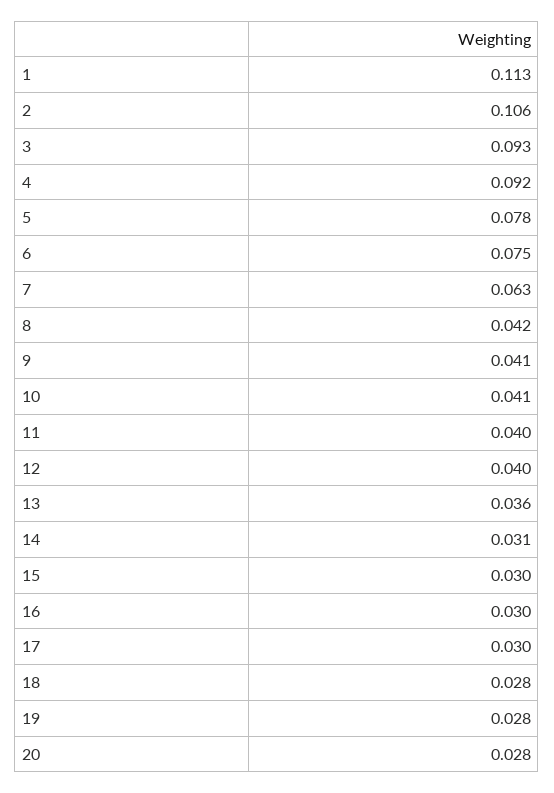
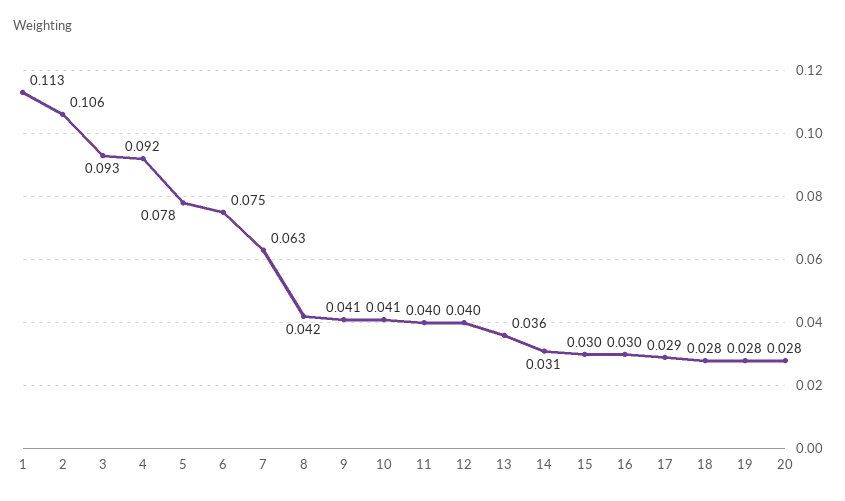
17: 0.03 -> 0.029

